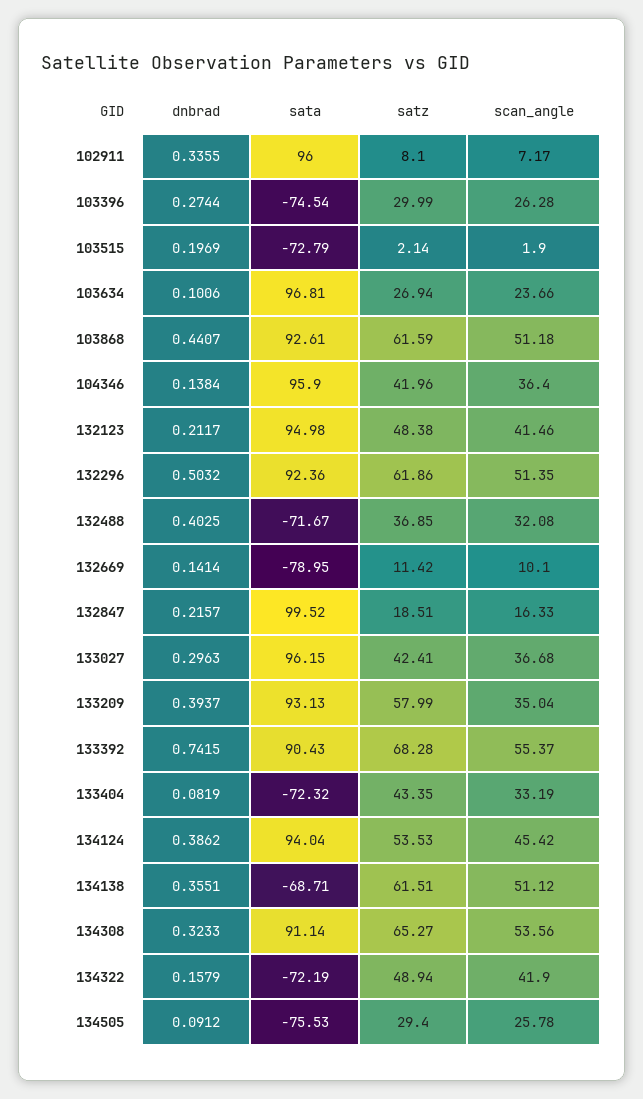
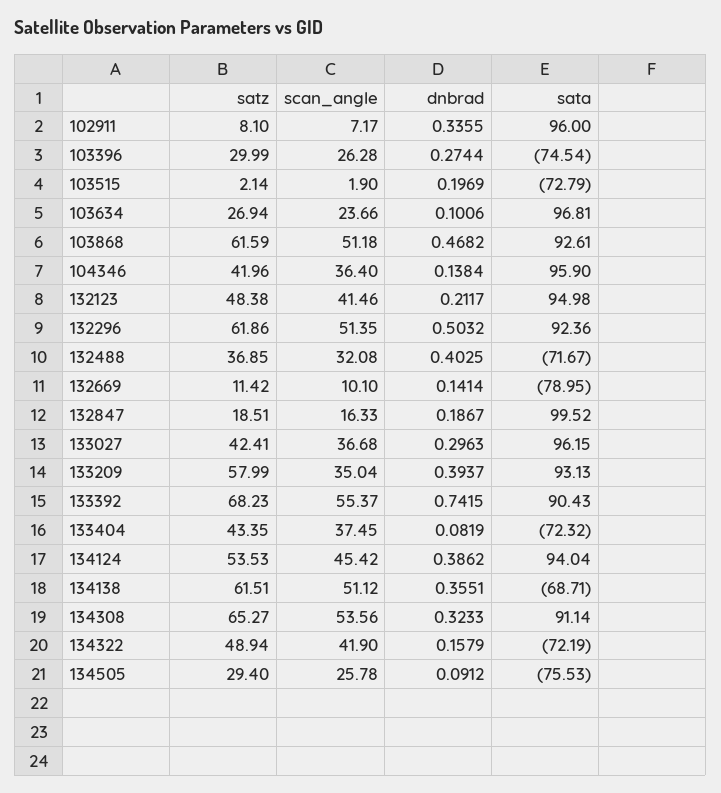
dnbrad, 103868: 0.4407 -> 0.4682
dnbrad, 132847: 0.2157 -> 0.1867
satz, 133392: 68.28 -> 68.23
scan_angle, 133404: 33.19 -> 37.45

